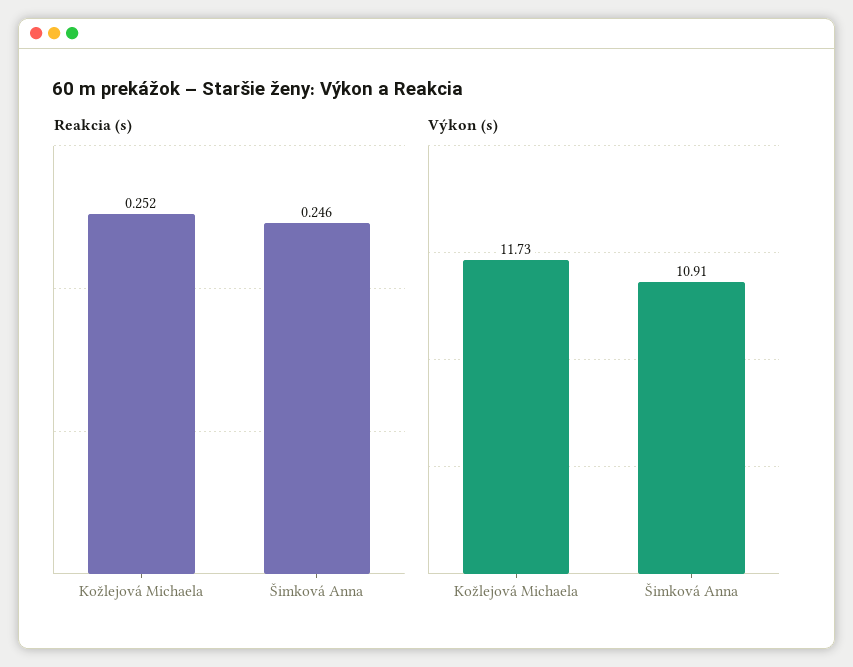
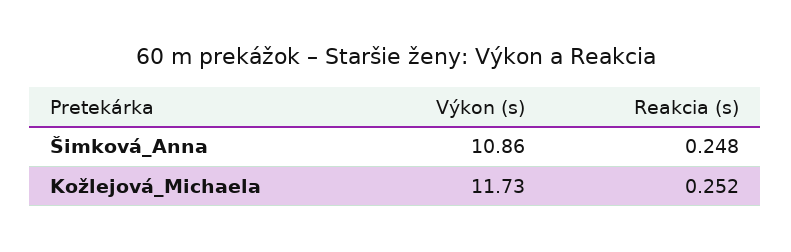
Reakcia (s), Šimková Anna: 0.246 -> 0.248
Výkon (s), Šimková Anna: 10.91 -> 10.86

